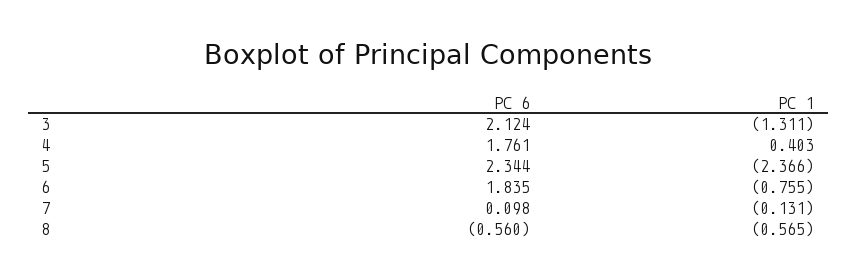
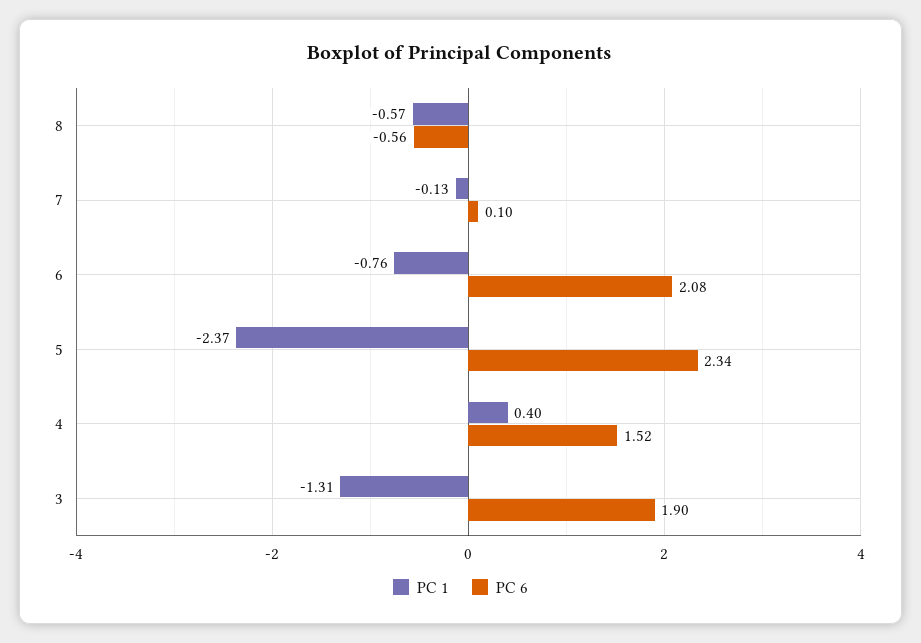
PC 6, 3: 2.124 -> 1.9
PC 6, 4: 1.761 -> 1.52
PC 6, 6: 1.835 -> 2.08

